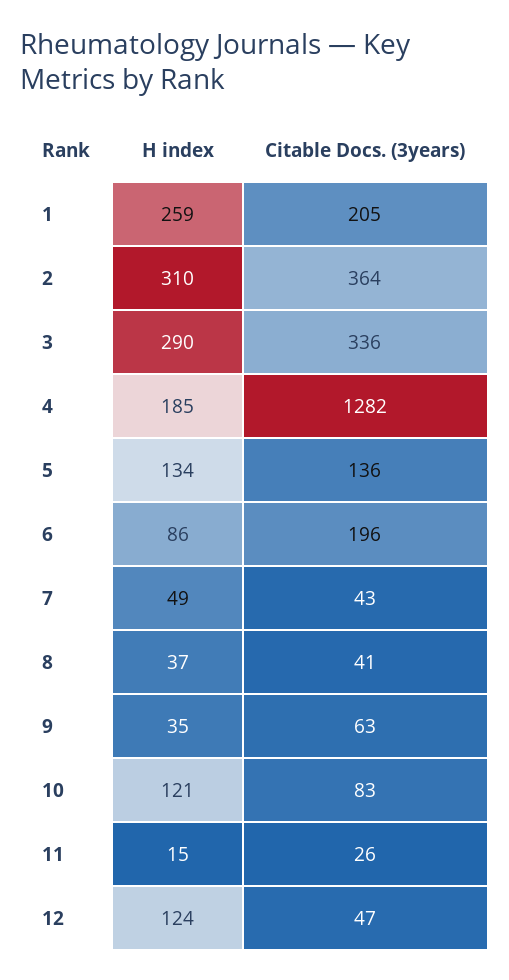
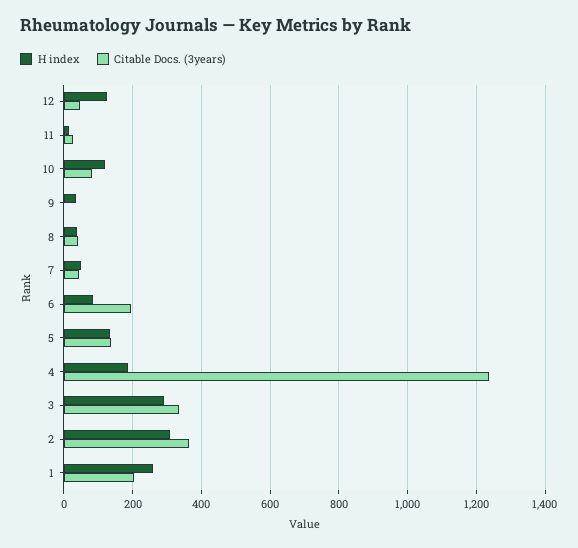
Citable Docs. (3years), 4: 1282 -> 1240
Citable Docs. (3years), 9: 63 -> 0

